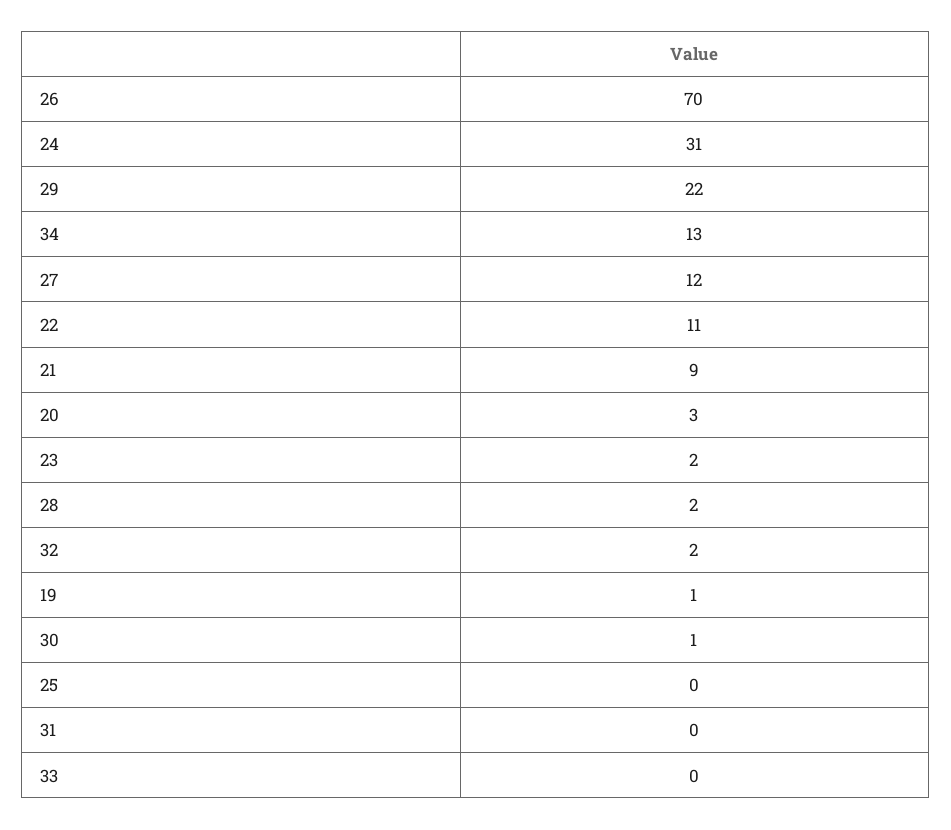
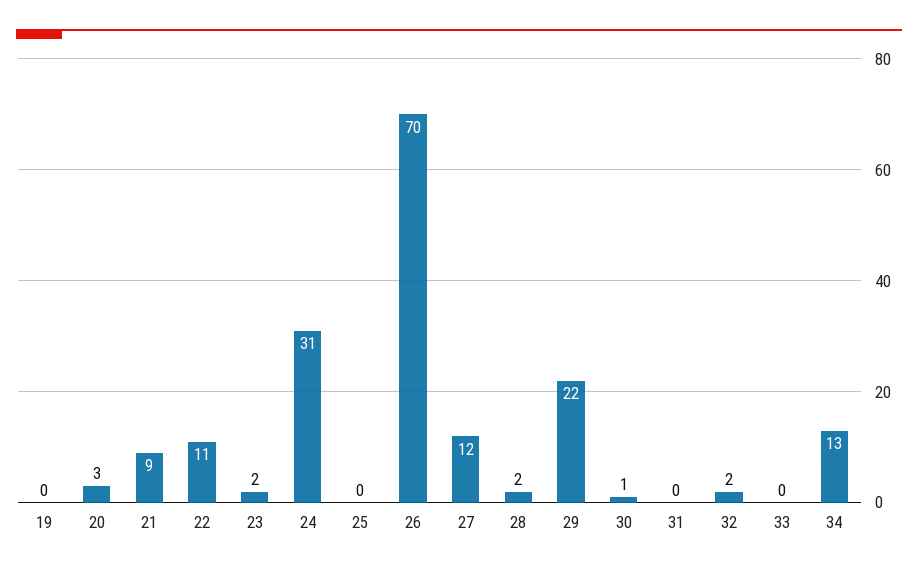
19: 1 -> 0

